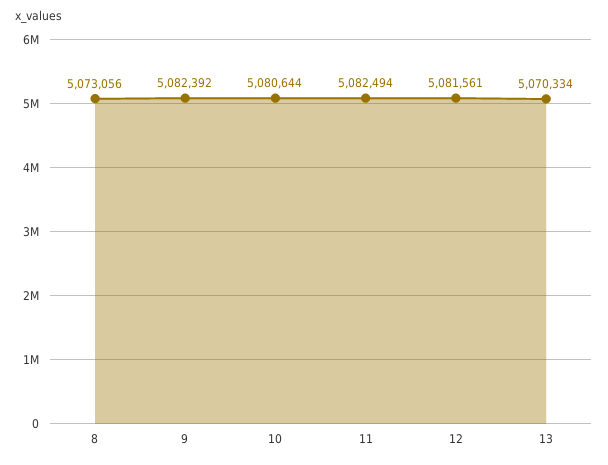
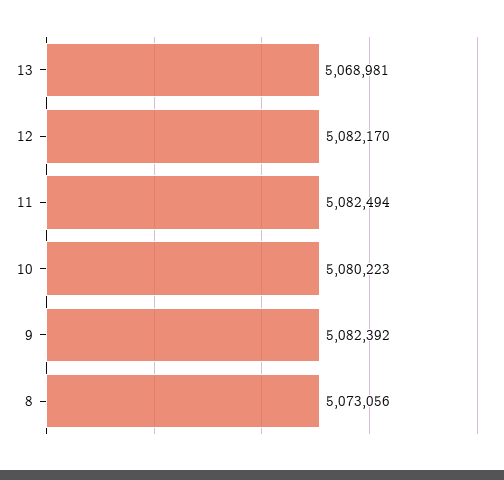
10: 5080644 -> 5080223
12: 5081561 -> 5082170
13: 5070334 -> 5068981

